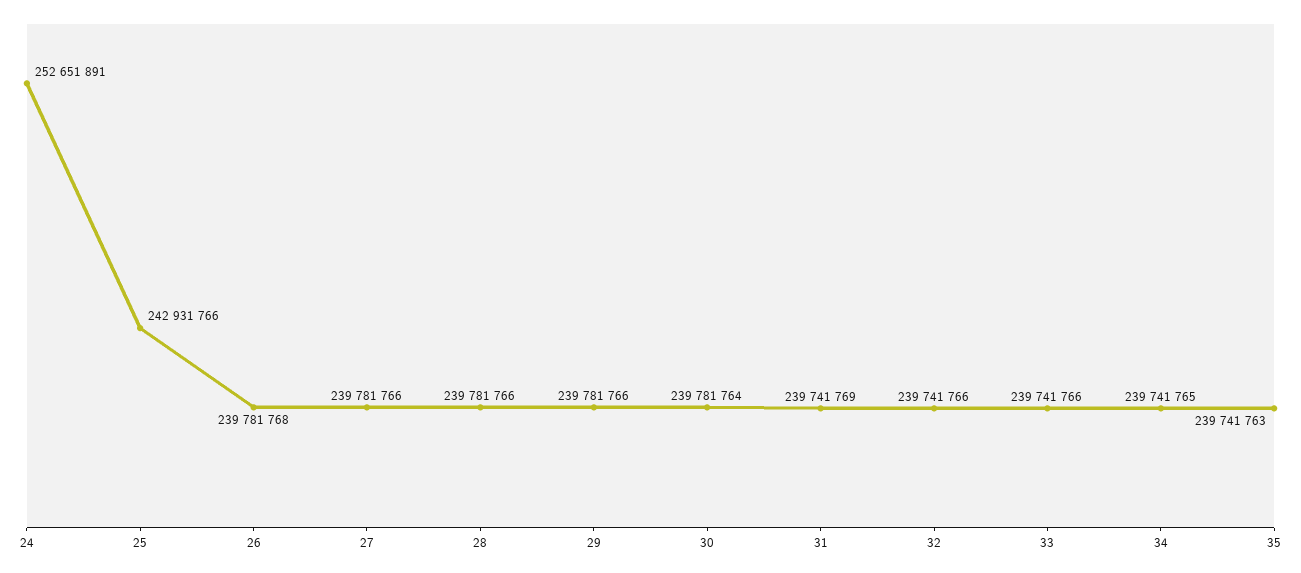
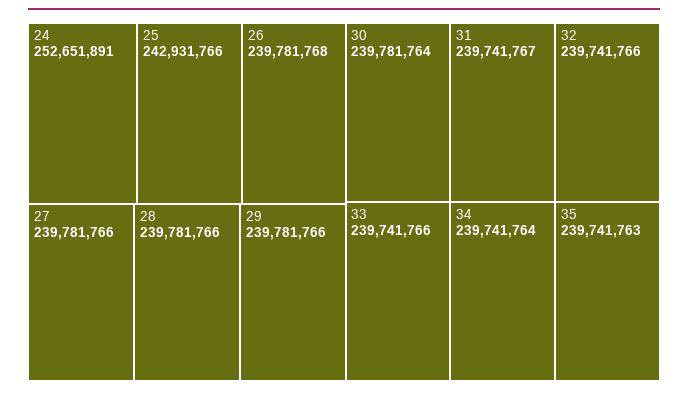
31: 239741769 -> 239741767
34: 239741765 -> 239741764

